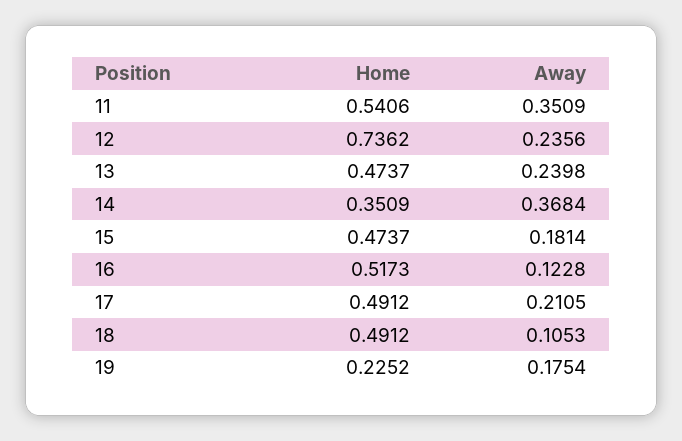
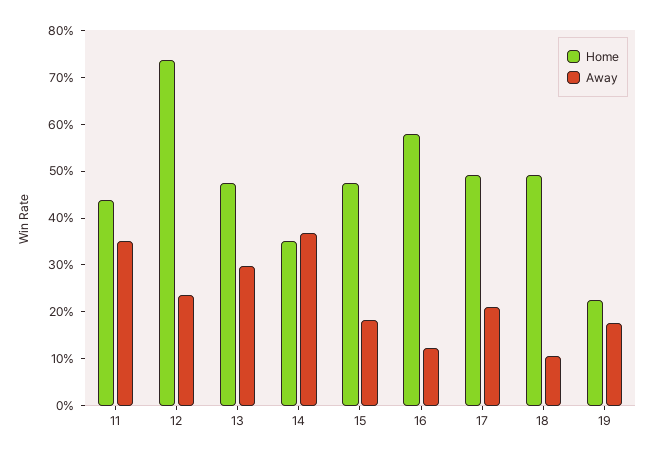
Home, 11: 0.5406 -> 0.44
Away, 13: 0.2398 -> 0.3
Home, 16: 0.5173 -> 0.58

